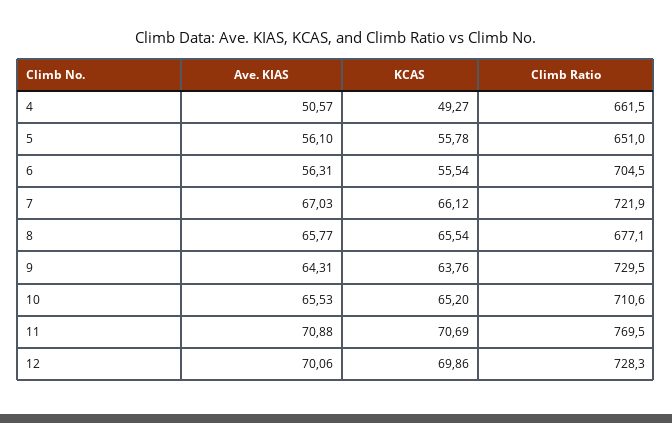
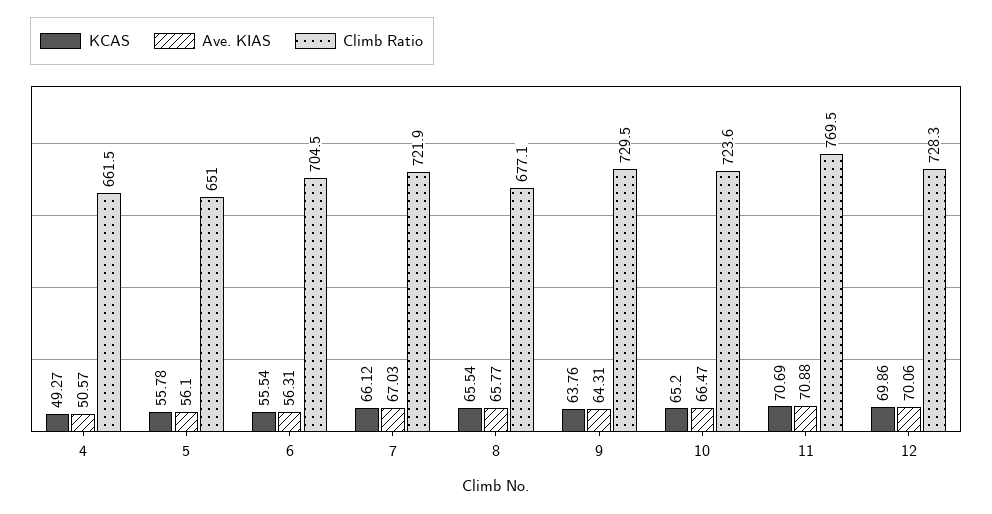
Ave. KIAS, 10: 65.53 -> 66.47
Climb Ratio, 10: 710.6 -> 723.6

